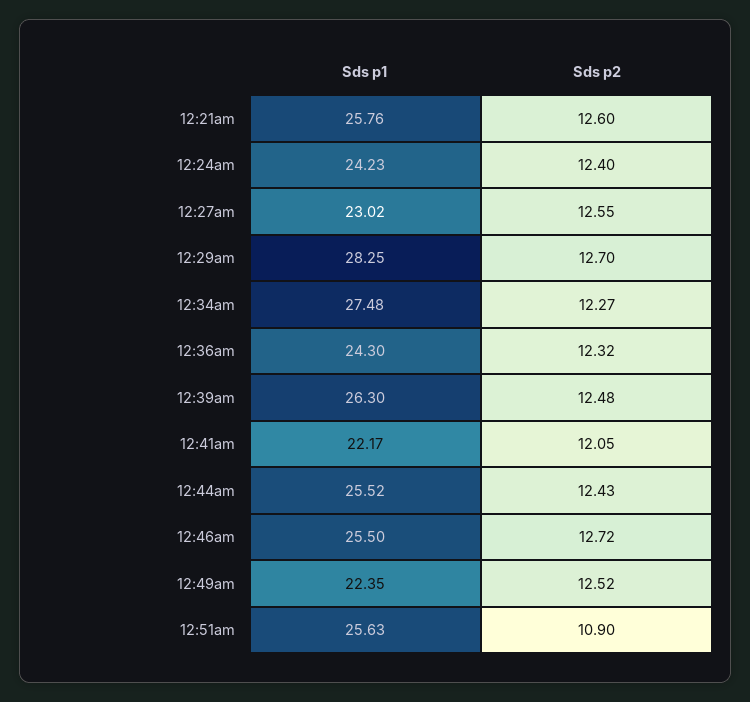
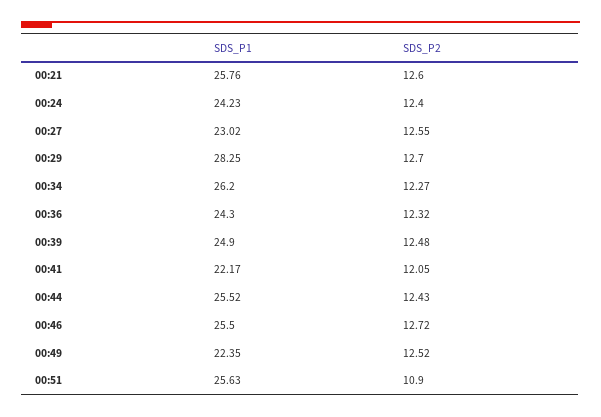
Sds p1, 12:34am: 27.48 -> 26.2
Sds p1, 12:39am: 26.3 -> 24.9

